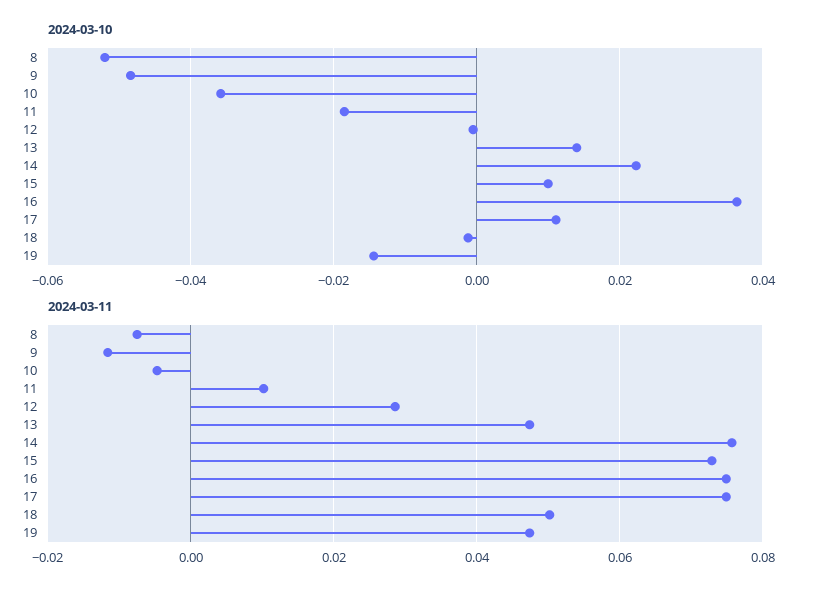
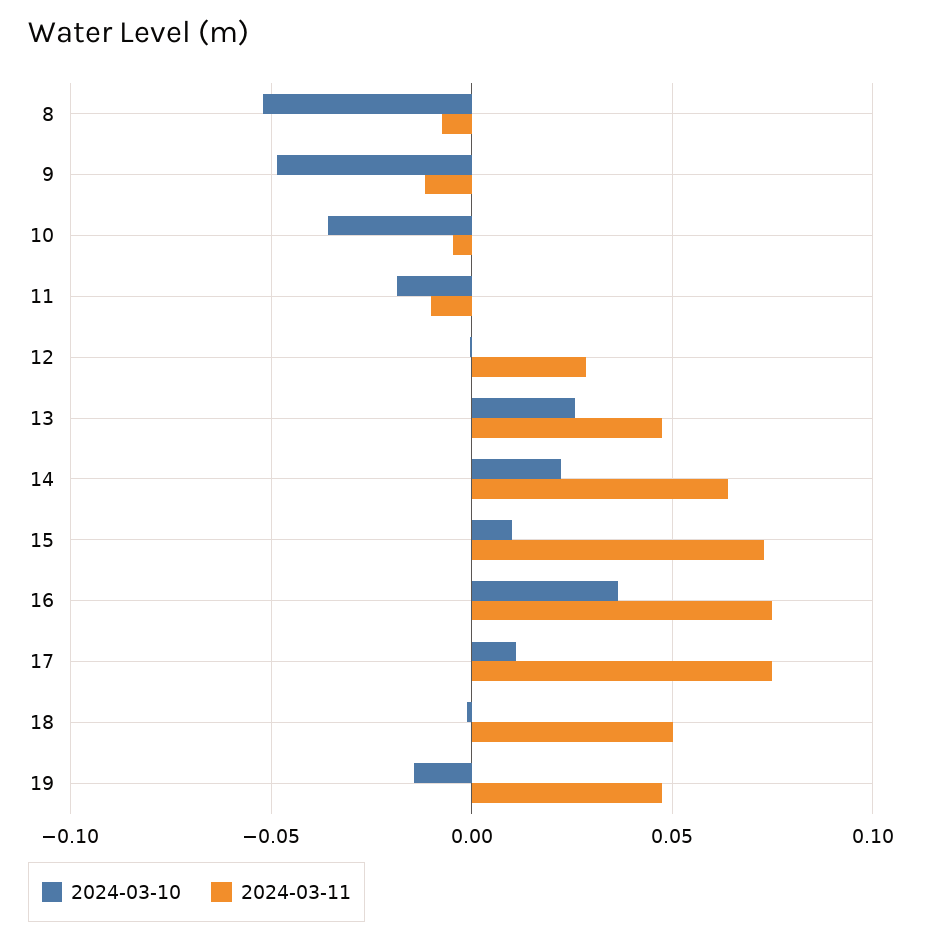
2024-03-10, 13: 0.014 -> 0.025
2024-03-11, 11: 0.01 -> -0.01
2024-03-11, 14: 0.076 -> 0.065

